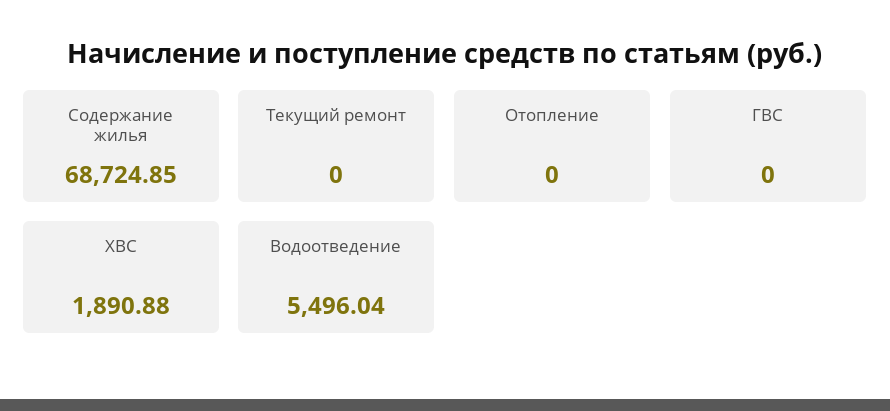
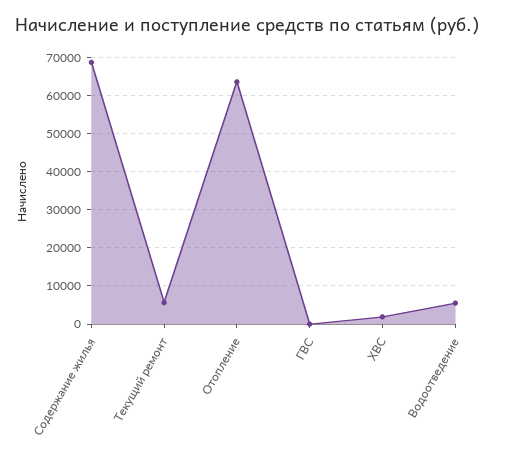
Текущий ремонт: 0 -> 6000
Отопление: 0 -> 64000

